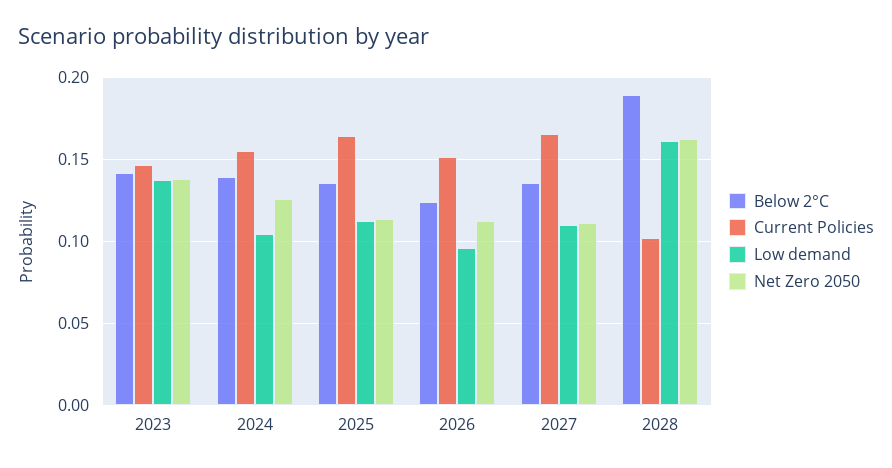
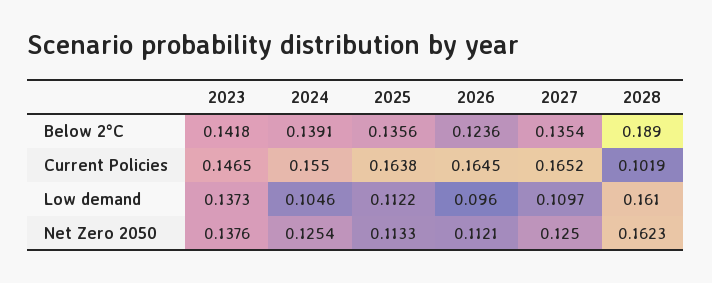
Current Policies, 2026: 0.15 -> 0.1645
Net Zero 2050, 2027: 0.11 -> 0.125

